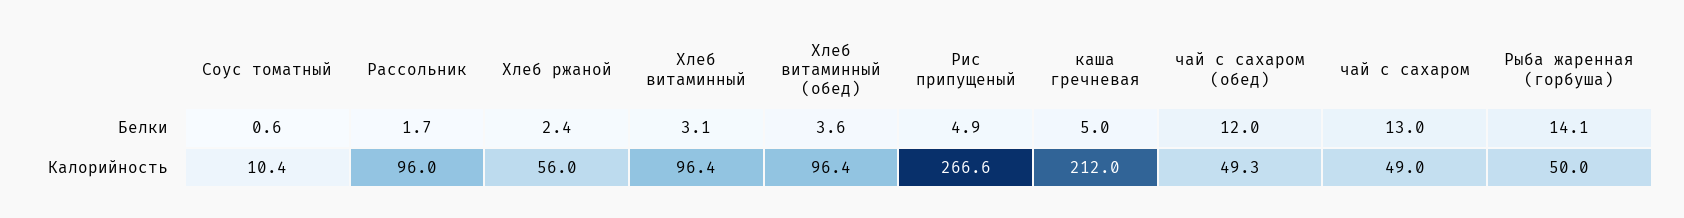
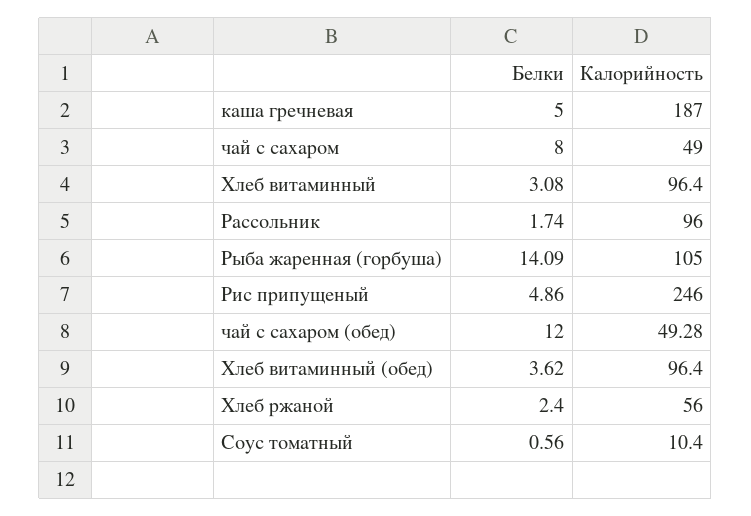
чай с сахаром, Белки: 13 -> 8
Рис припущеный, Калорийность: 266.6 -> 246
каша гречневая, Калорийность: 212 -> 187
Рыба жаренная (горбуша), Калорийность: 50 -> 105

